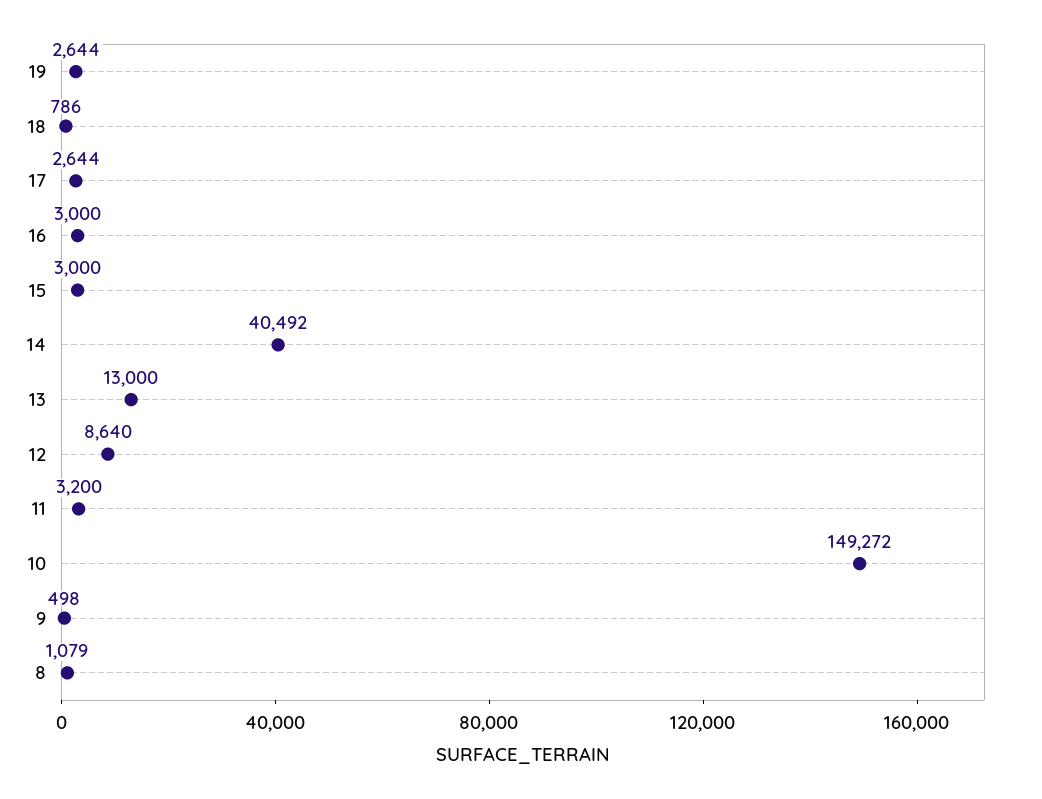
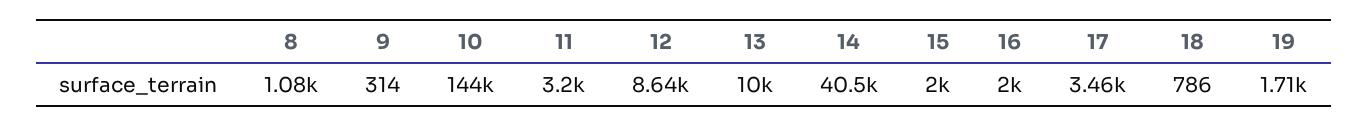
19: 2644 -> 1710
17: 2644 -> 3460
16: 3000 -> 2000
15: 3000 -> 2000
13: 13000 -> 10000
10: 149272 -> 144000
9: 498 -> 314

